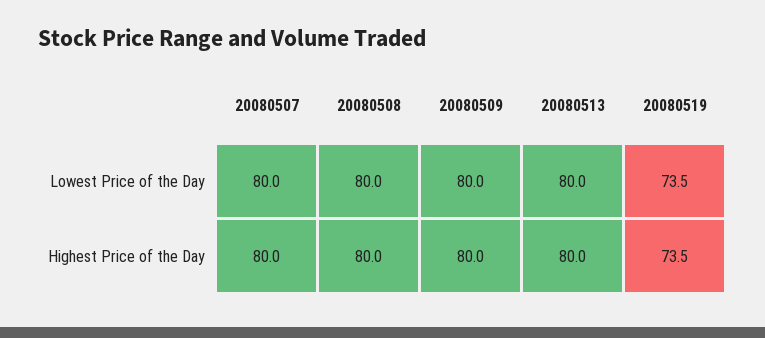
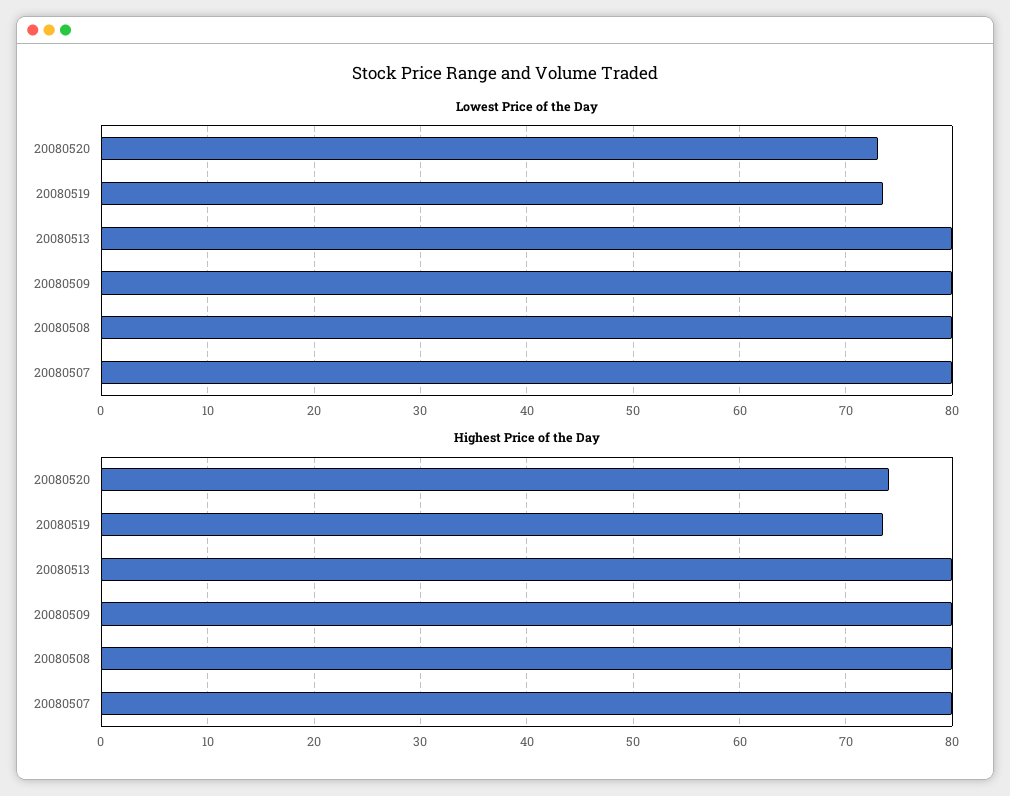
Lowest Price of the Day, 20080520: none -> 73
Highest Price of the Day, 20080520: none -> 74

